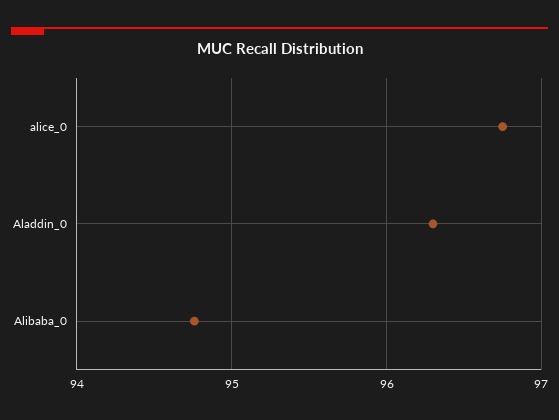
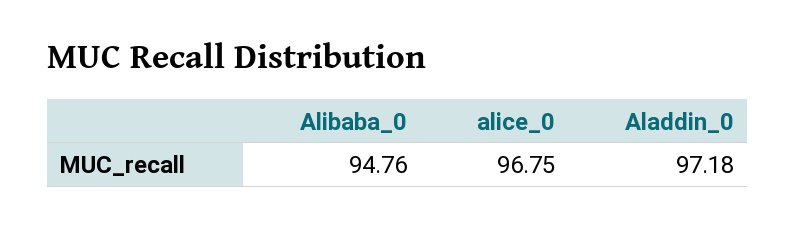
Aladdin_0: 96.3 -> 97.18

